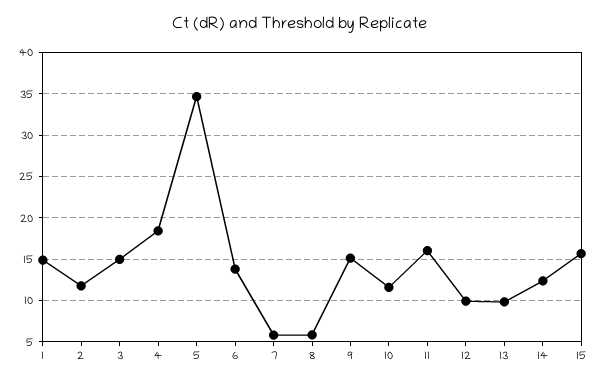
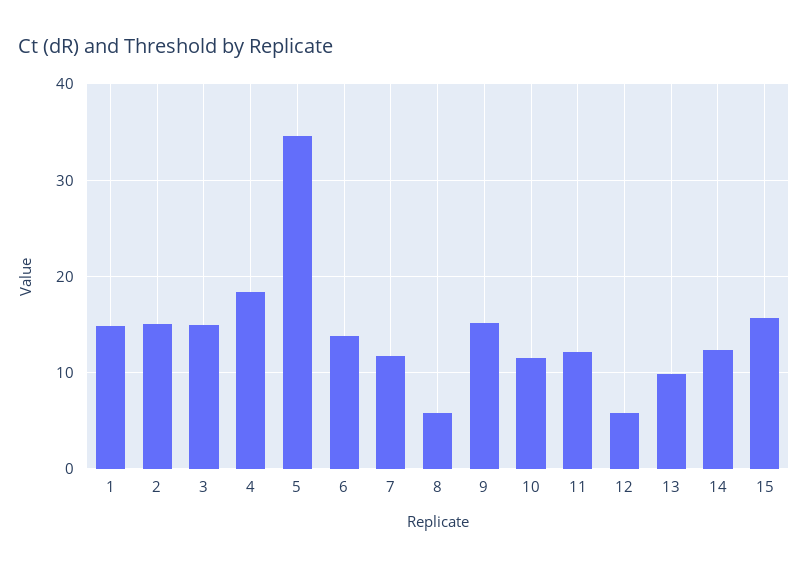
2: 12 -> 15
7: 6 -> 12
11: 16 -> 12
12: 10 -> 6

